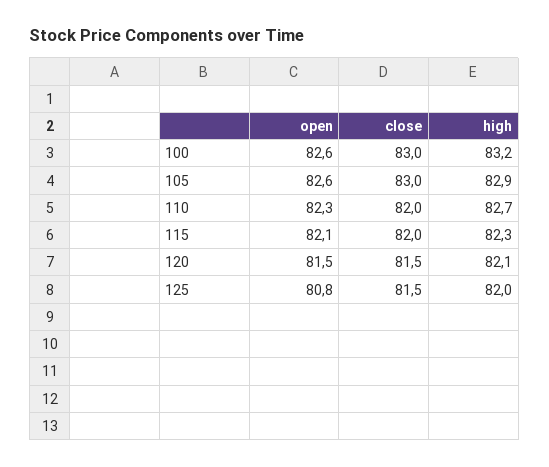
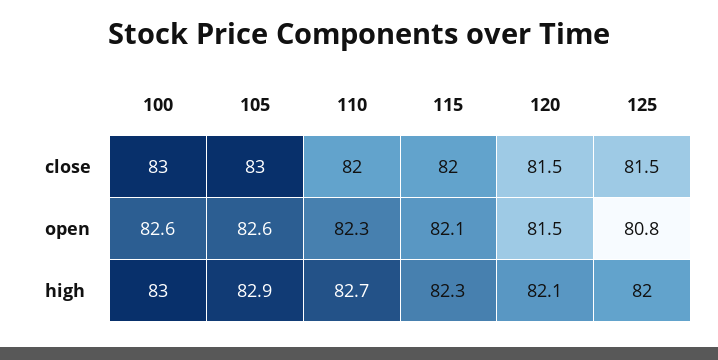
high, 100: 83.2 -> 83

